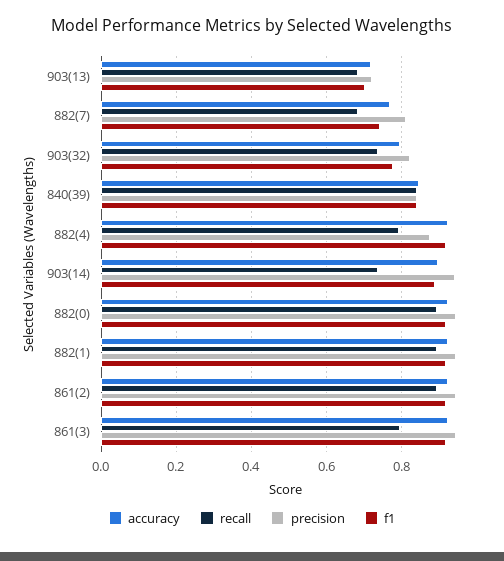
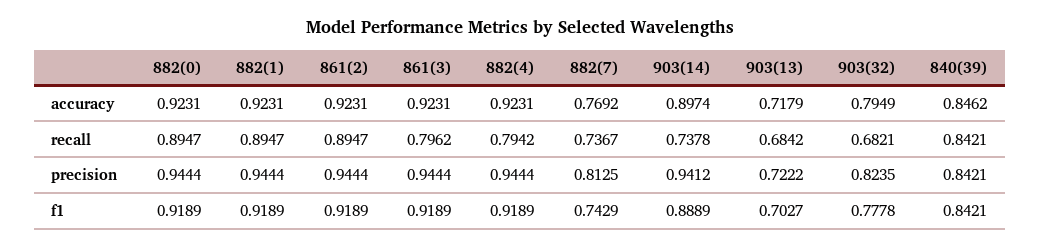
recall, 882(7): 0.68 -> 0.7367
recall, 903(32): 0.74 -> 0.6821
precision, 882(4): 0.88 -> 0.9444

